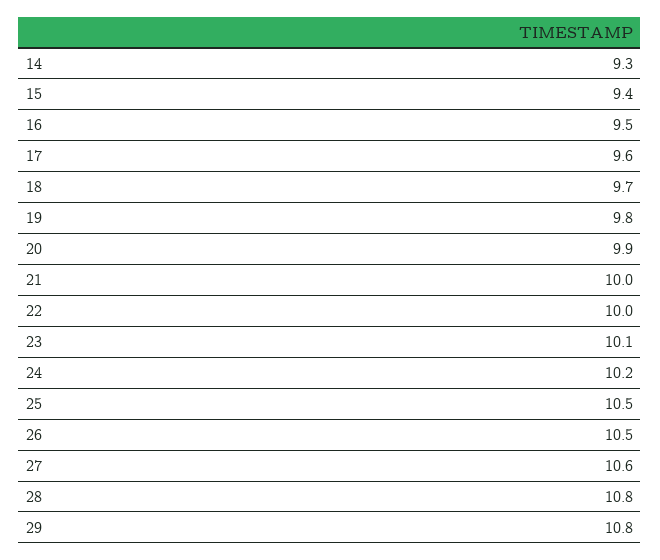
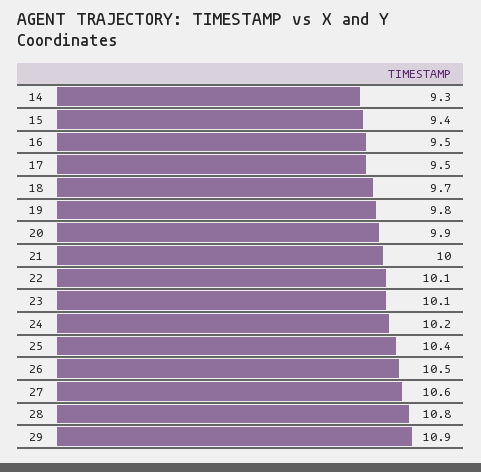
17: 9.6 -> 9.5
22: 10 -> 10.1
25: 10.5 -> 10.4
29: 10.8 -> 10.9

